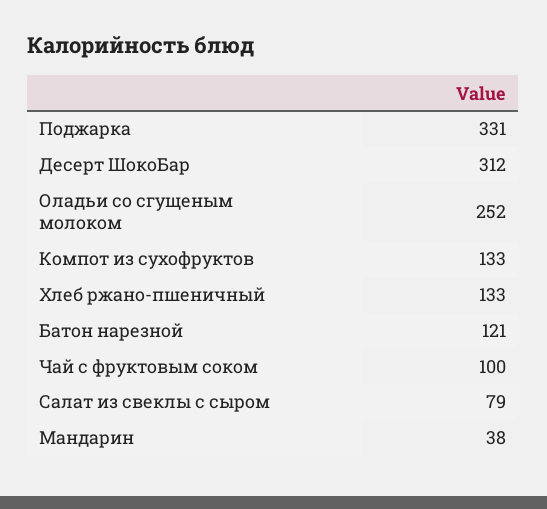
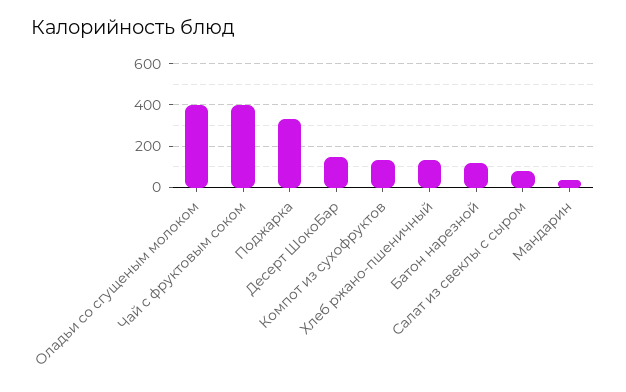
Десерт ШокоБар: 312 -> 150
Оладьи со сгущеным молоком: 252 -> 400
Чай с фруктовым соком: 100 -> 400

